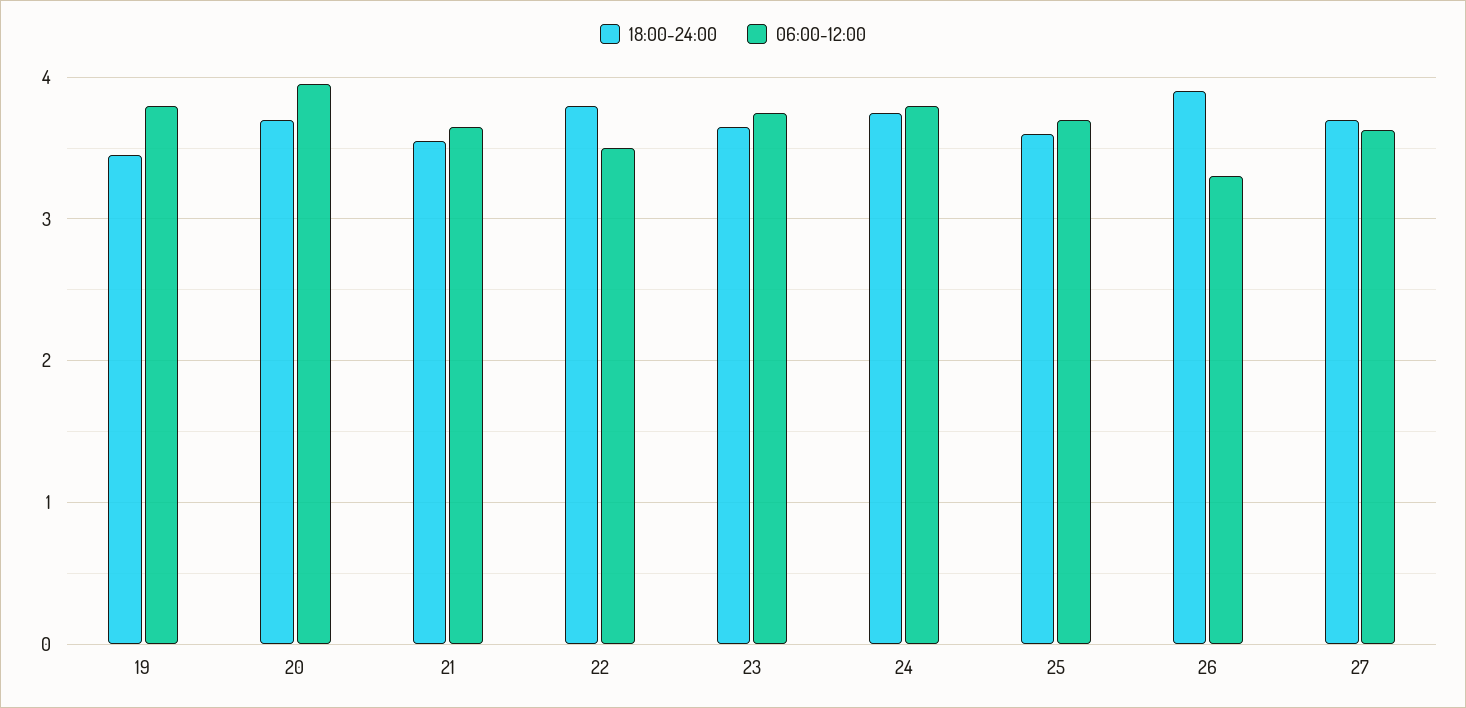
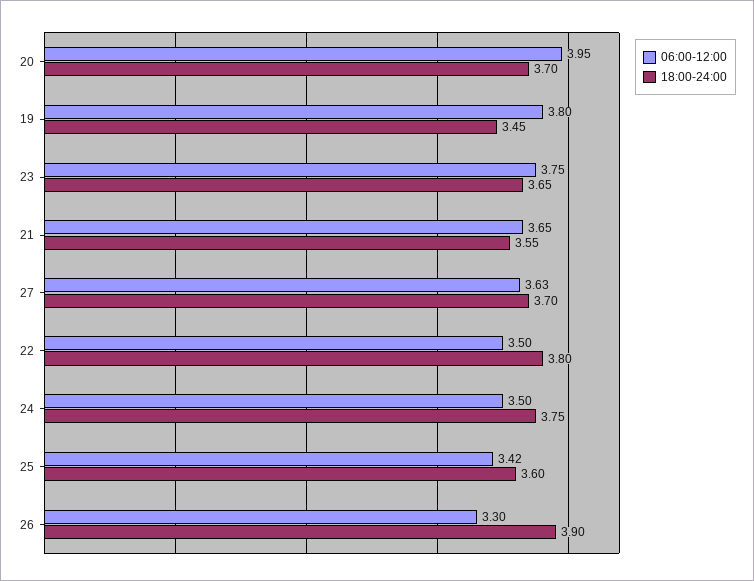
06:00-12:00, 24: 3.8 -> 3.5
06:00-12:00, 25: 3.7 -> 3.42

